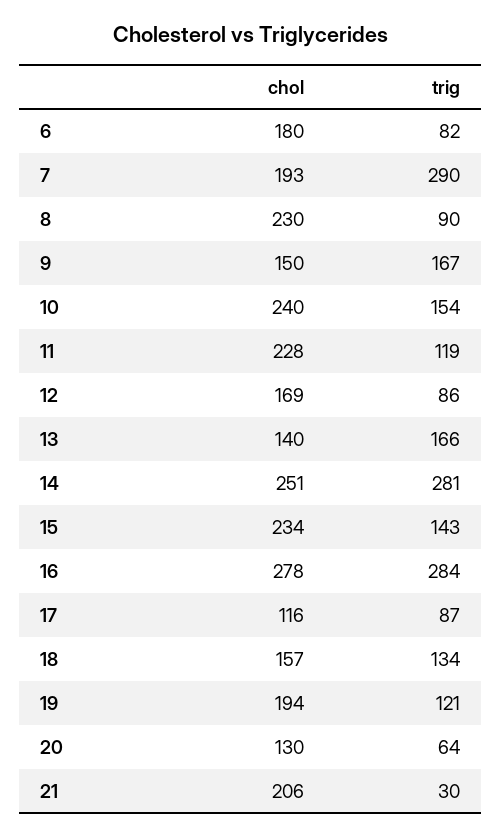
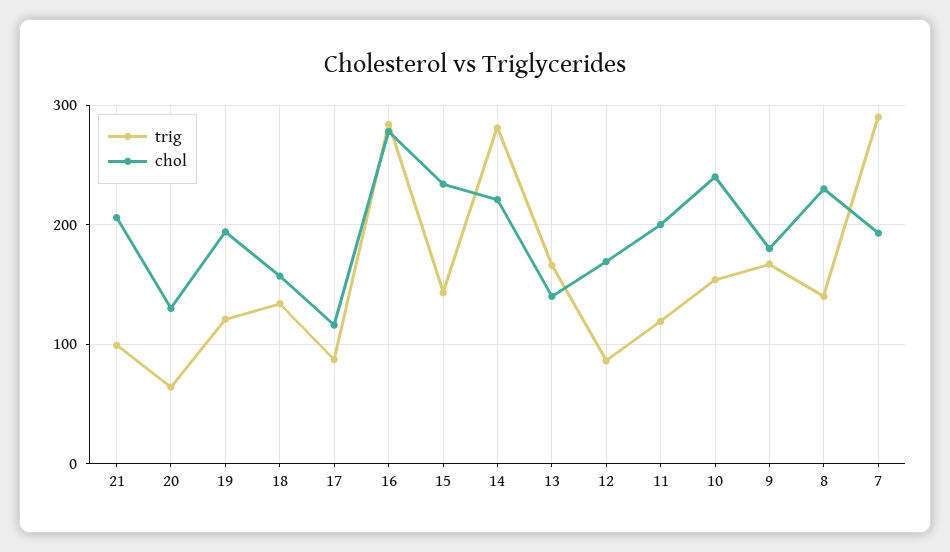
chol, 6: 180 -> none
trig, 6: 82 -> none
trig, 8: 90 -> 140
chol, 9: 150 -> 180
chol, 11: 228 -> 200
chol, 14: 251 -> 220
trig, 21: 30 -> 100

